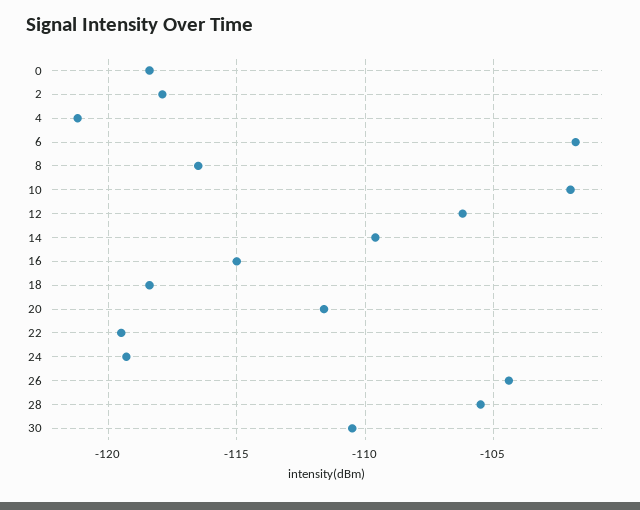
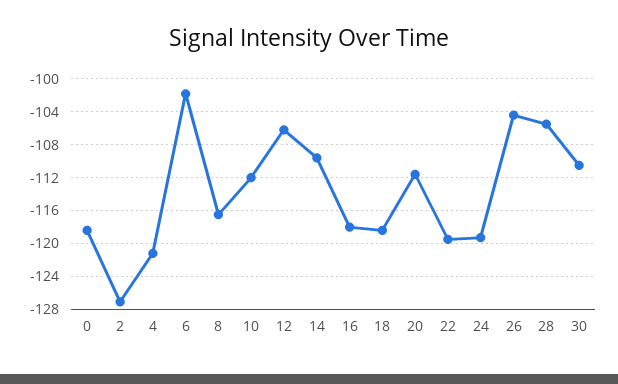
2: -118 -> -127
10: -102 -> -112
16: -115 -> -118

